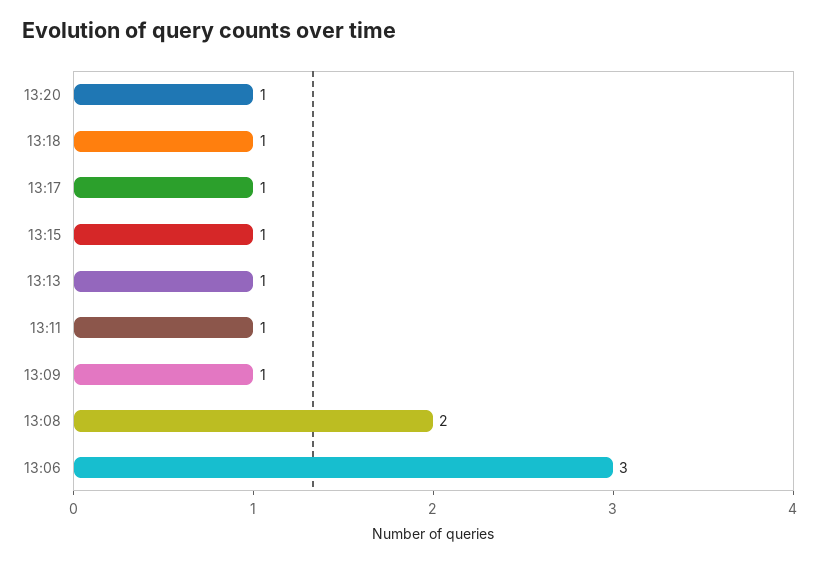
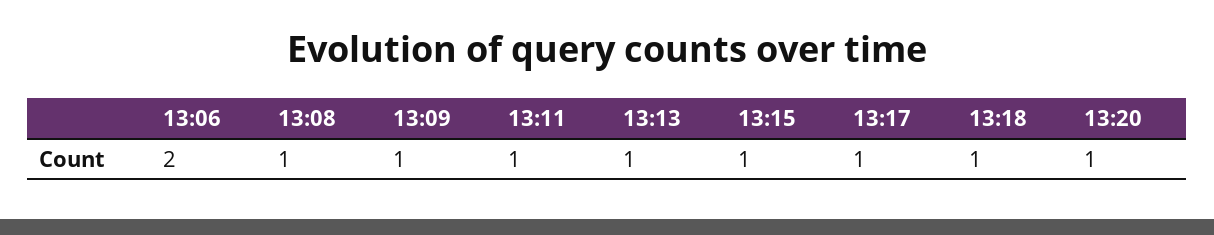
13:08: 2 -> 1
13:06: 3 -> 2

